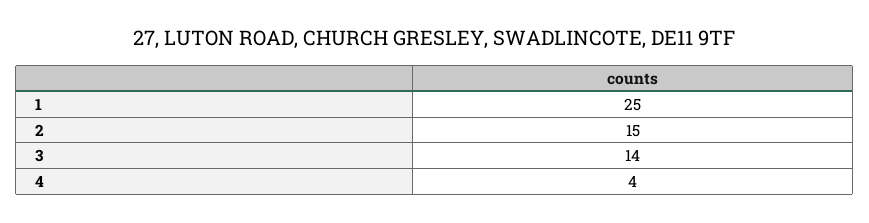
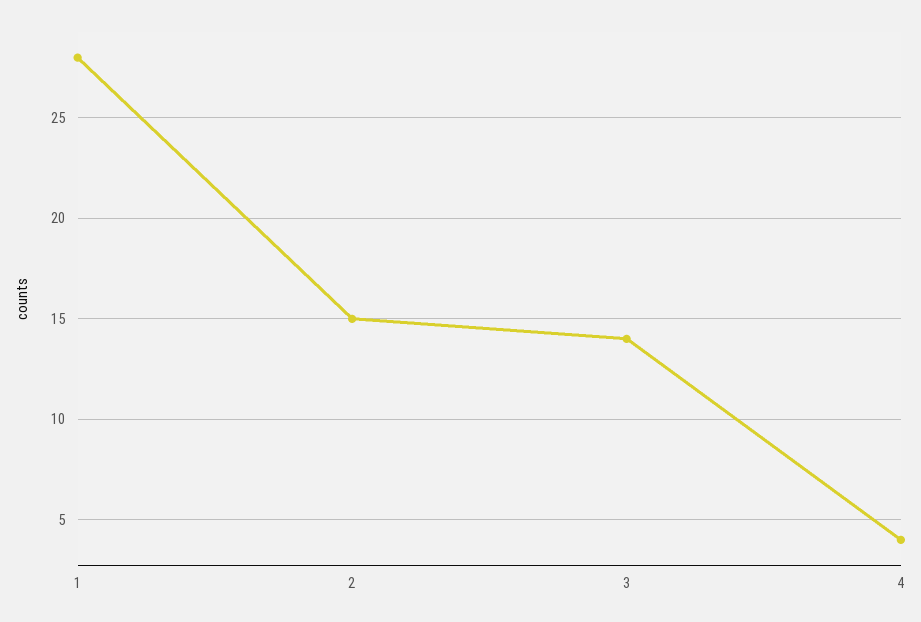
1: 25 -> 28

